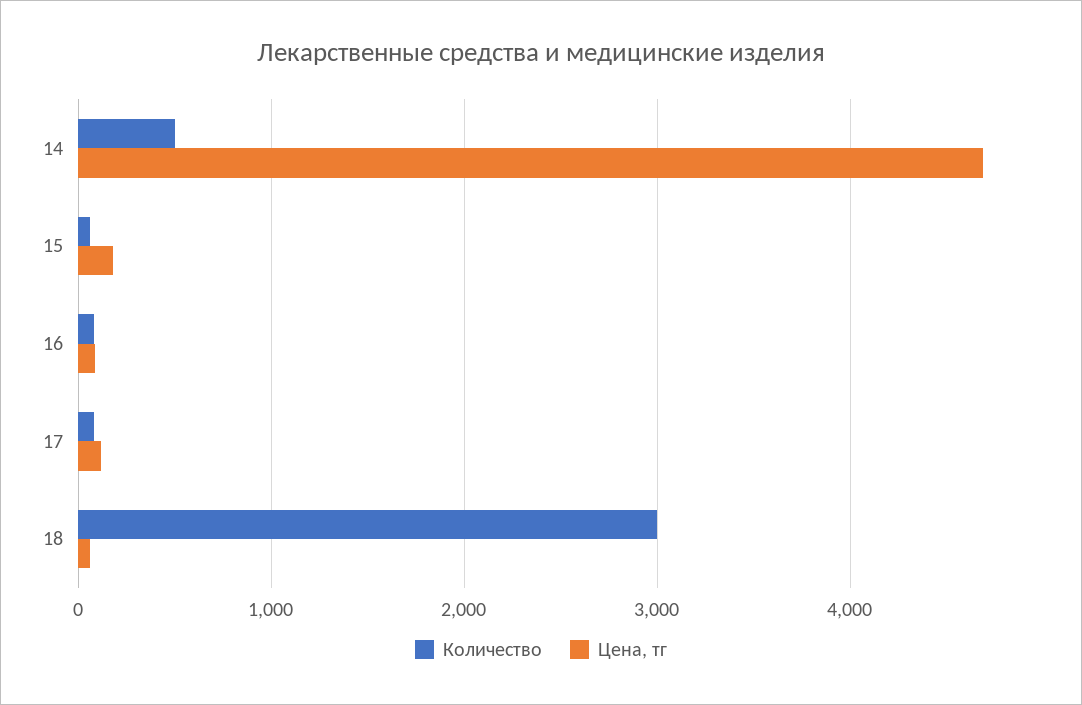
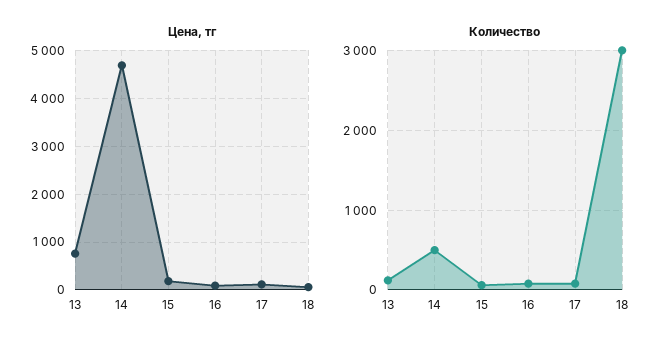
Цена, тг, 13: none -> 800
Количество, 13: none -> 100

